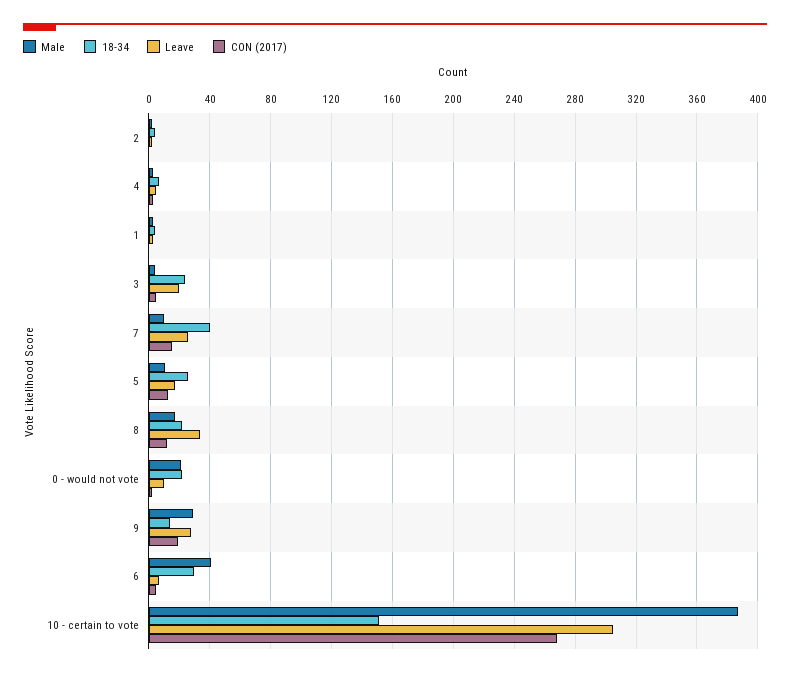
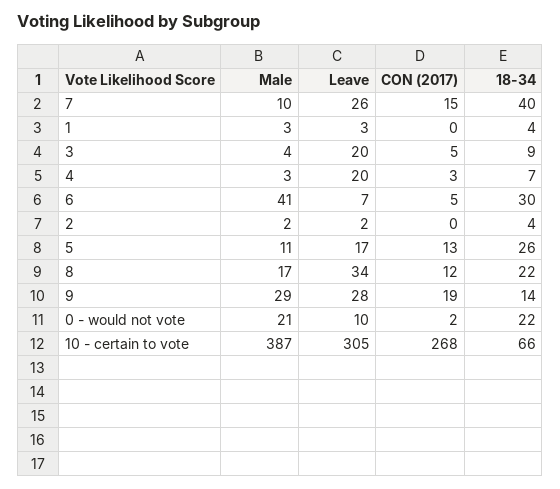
Leave, 4: 5 -> 20
18-34, 3: 25 -> 9
18-34, 10 - certain to vote: 150 -> 66

